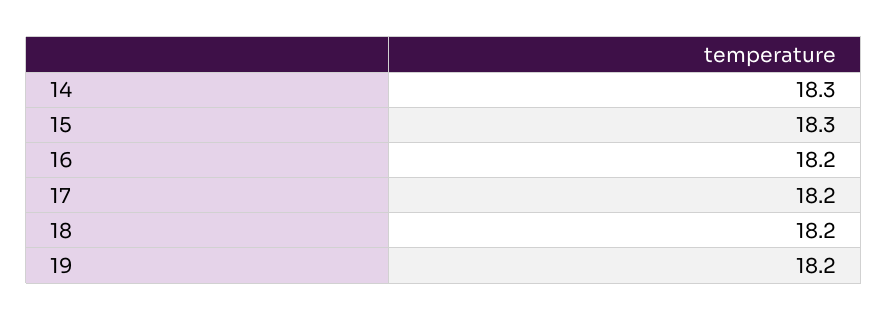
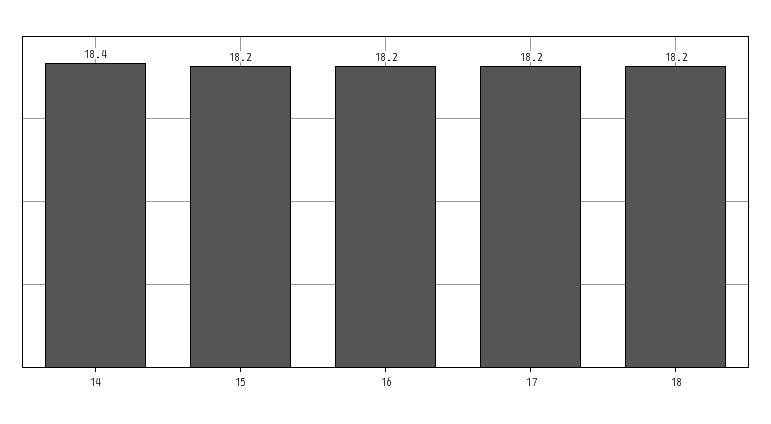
14: 18.3 -> 18.4
15: 18.3 -> 18.2
19: 18.2 -> none

